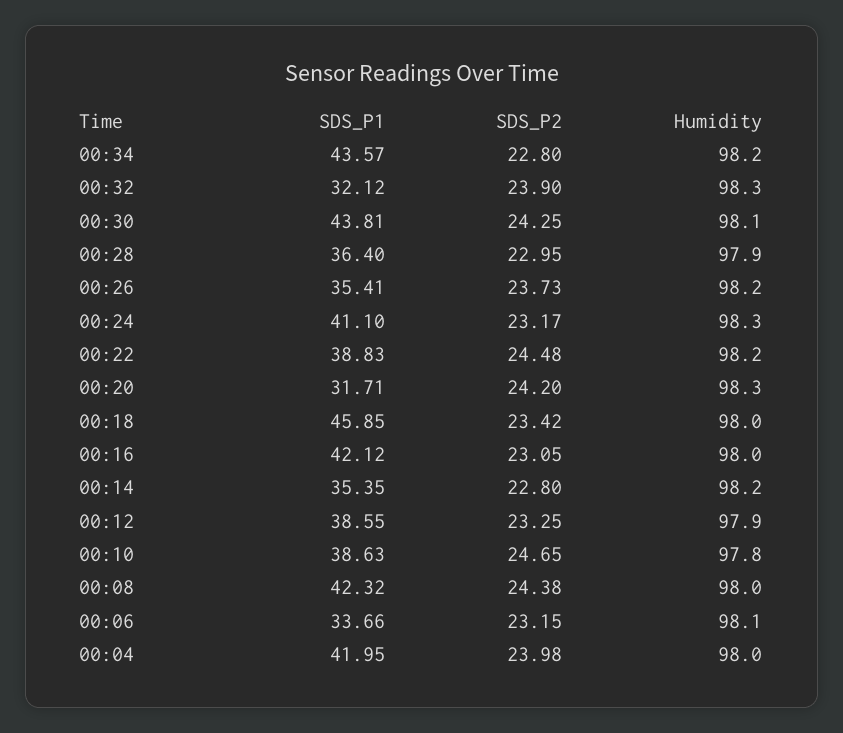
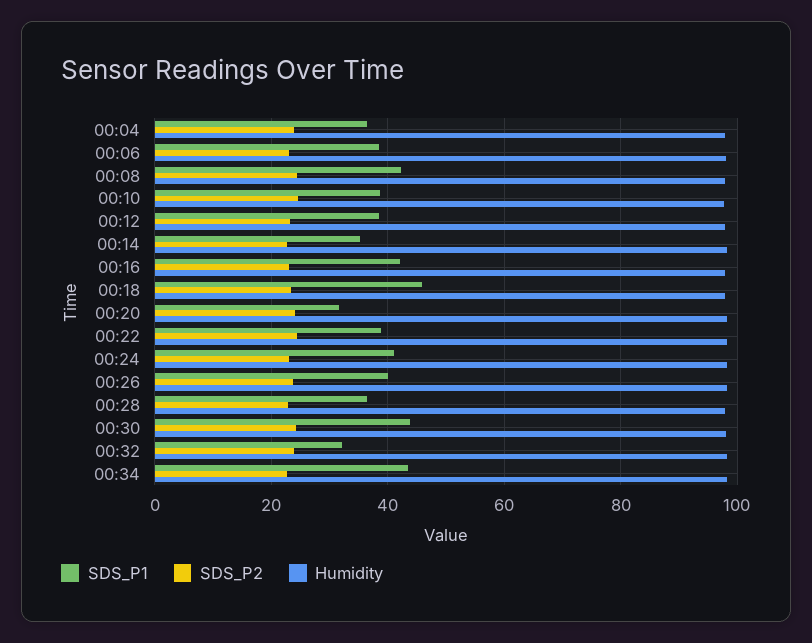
SDS_P1, 00:26: 35.41 -> 40
SDS_P1, 00:06: 33.66 -> 38
SDS_P1, 00:04: 41.95 -> 36

